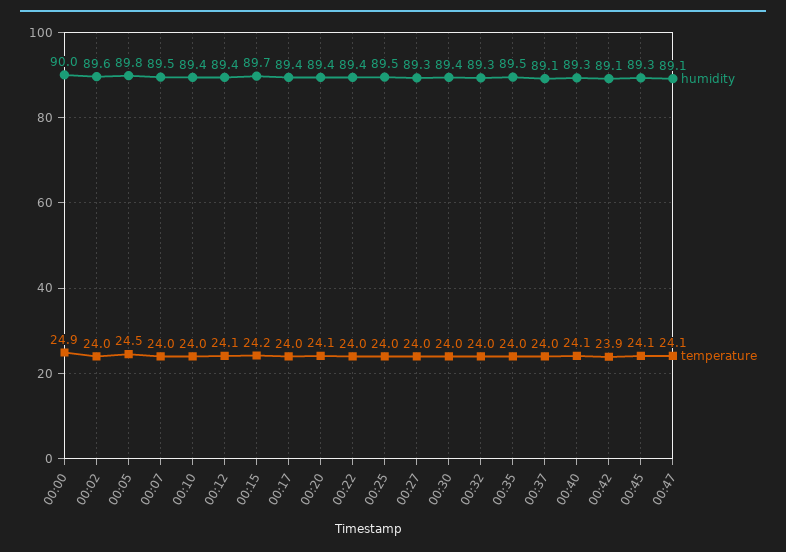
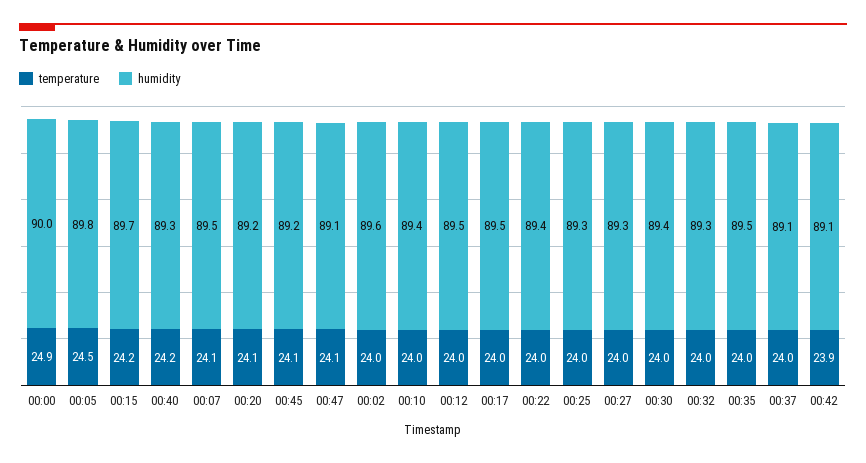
temperature, 00:07: 24 -> 24.1
humidity, 00:12: 89.4 -> 89.5
temperature, 00:12: 24.1 -> 24
humidity, 00:17: 89.4 -> 89.5
humidity, 00:20: 89.4 -> 89.2
humidity, 00:25: 89.5 -> 89.3
temperature, 00:40: 24.1 -> 24.2
humidity, 00:45: 89.3 -> 89.2

